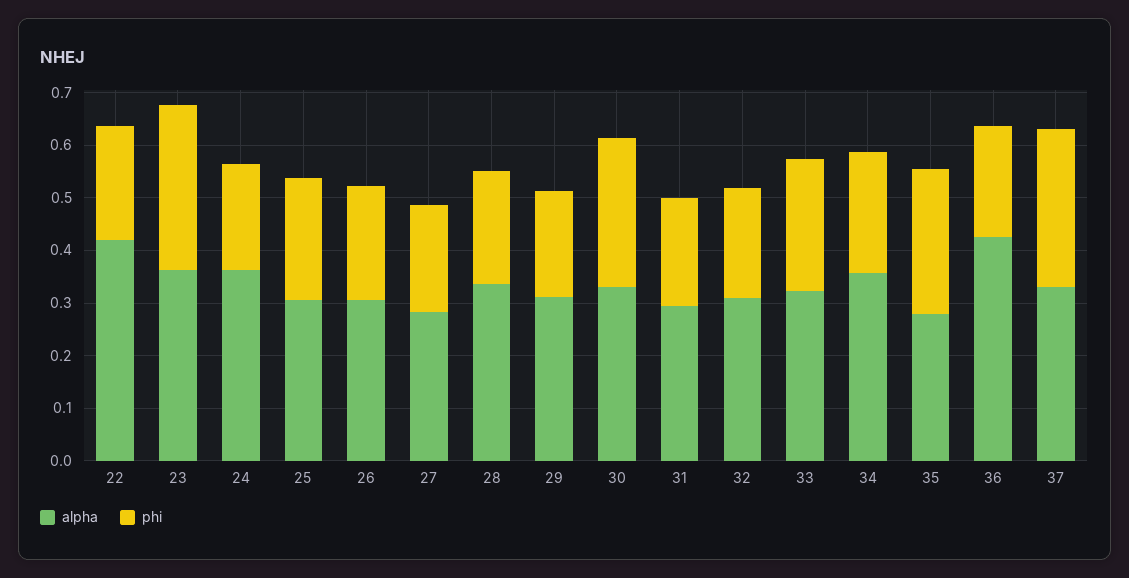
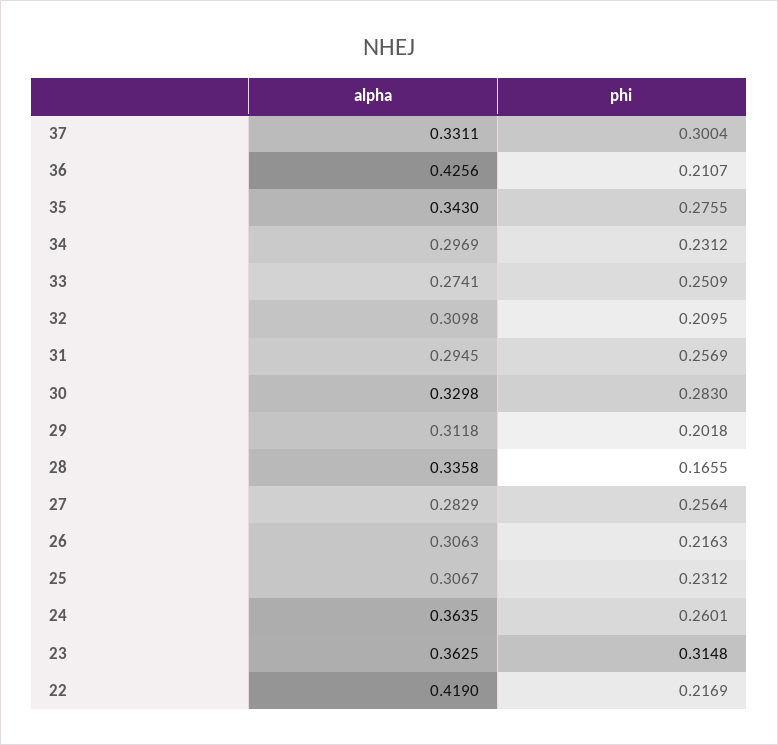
phi, 24: 0.2 -> 0.2601
phi, 27: 0.2 -> 0.2564
phi, 28: 0.22 -> 0.1655
phi, 31: 0.2 -> 0.2569
alpha, 33: 0.32 -> 0.2741
alpha, 34: 0.36 -> 0.2969
alpha, 35: 0.28 -> 0.343

